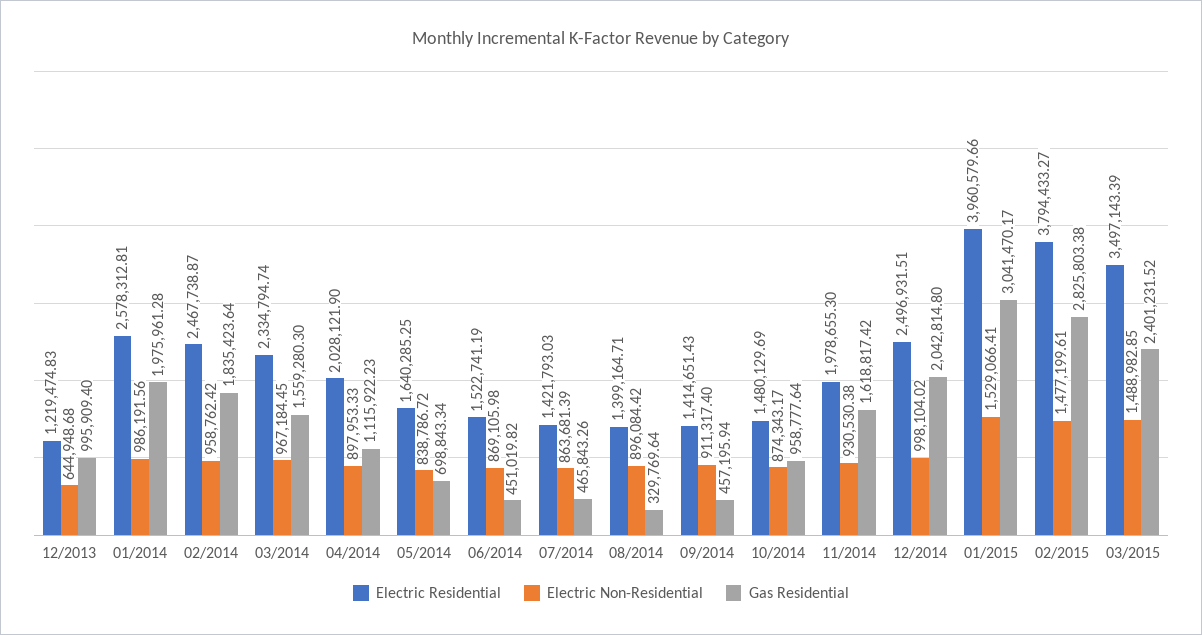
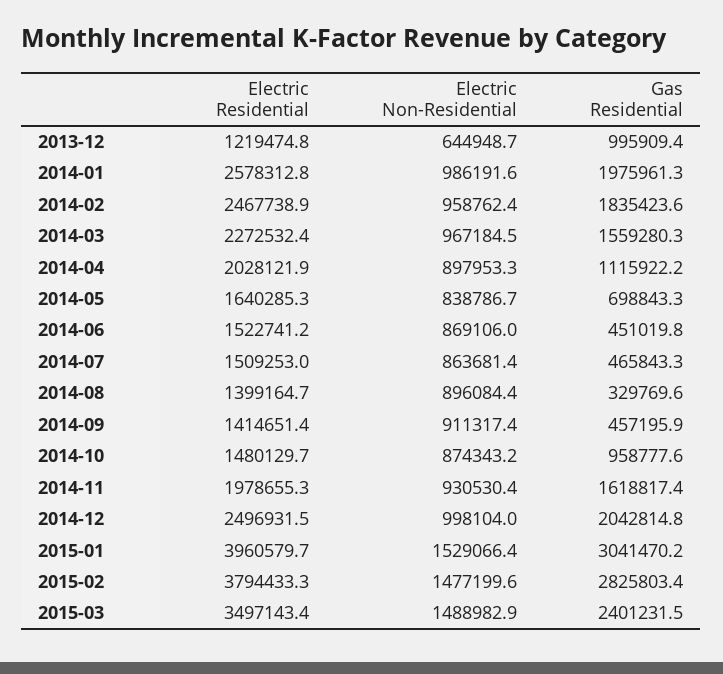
Electric Residential, 03/2014: 2334794.74 -> 2272532.4
Electric Residential, 07/2014: 1421793.03 -> 1509253

